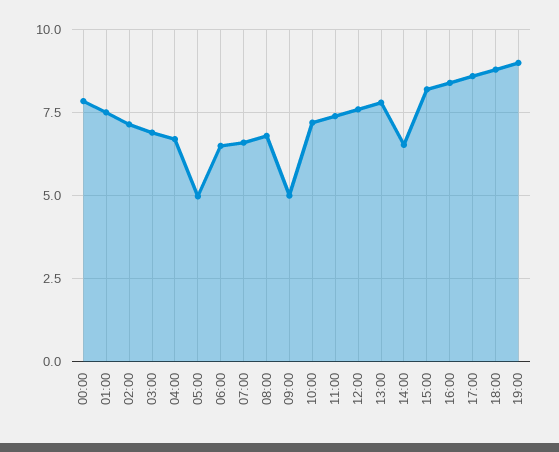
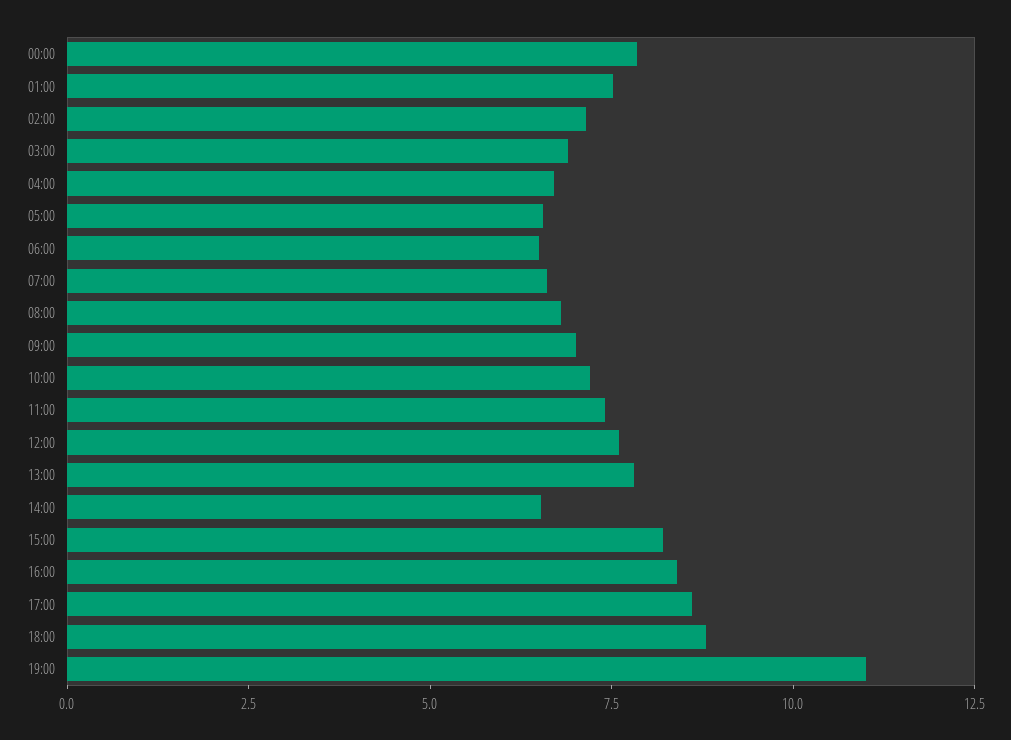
05:00: 5 -> 6.5
09:00: 5 -> 7
19:00: 9 -> 11

